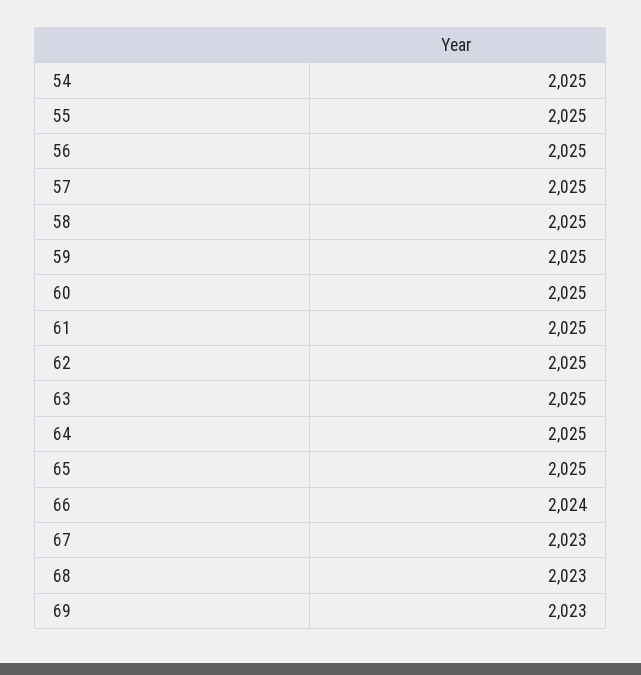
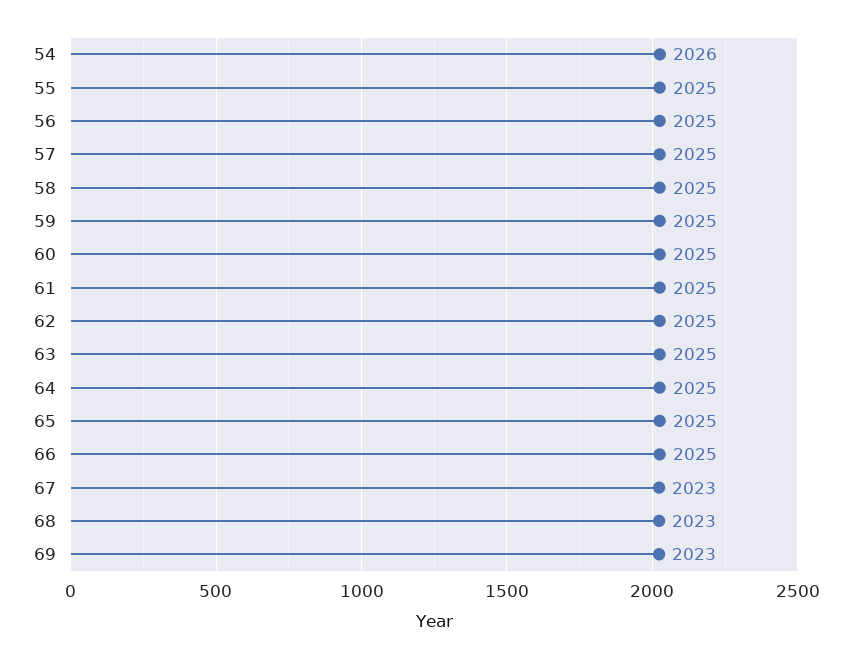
54: 2025 -> 2026
66: 2024 -> 2025

